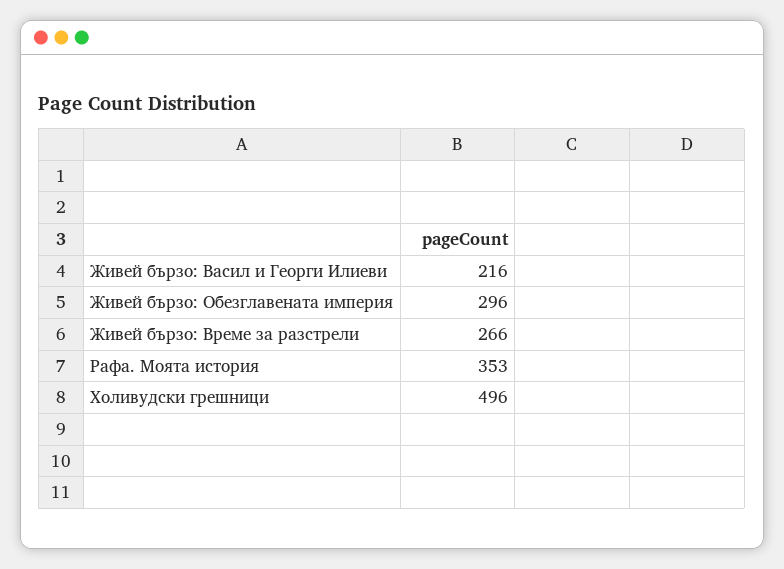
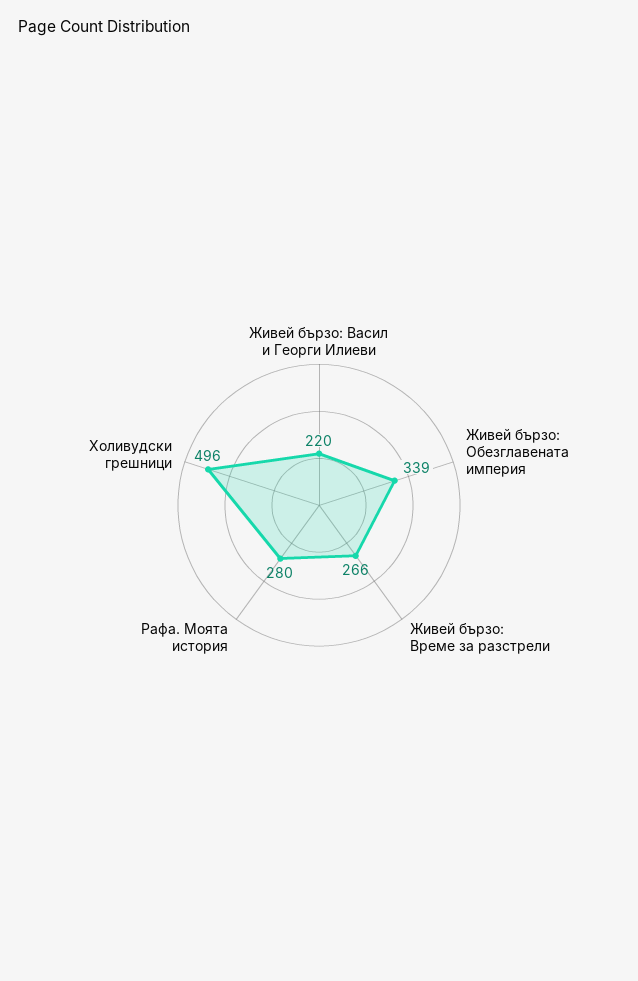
Живей бързо: Васил и Георги Илиеви: 216 -> 220
Живей бързо: Обезглавената империя: 296 -> 339
Рафа. Моята история: 353 -> 280

